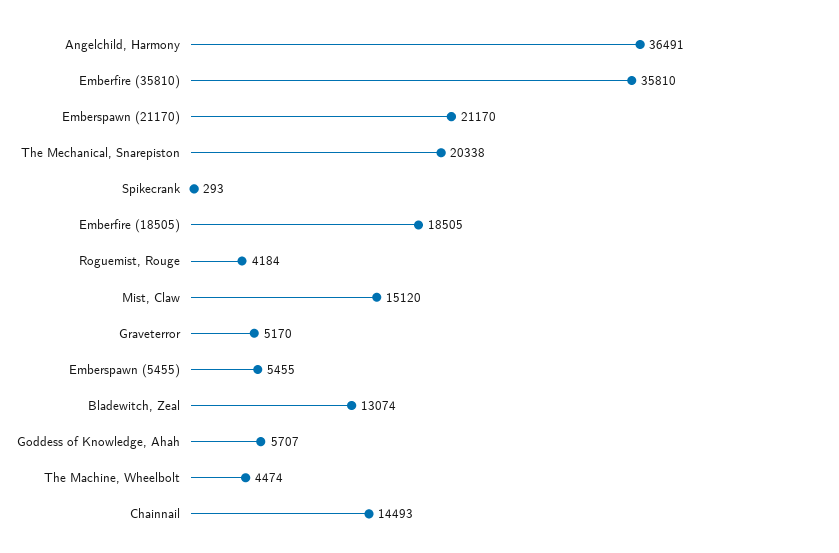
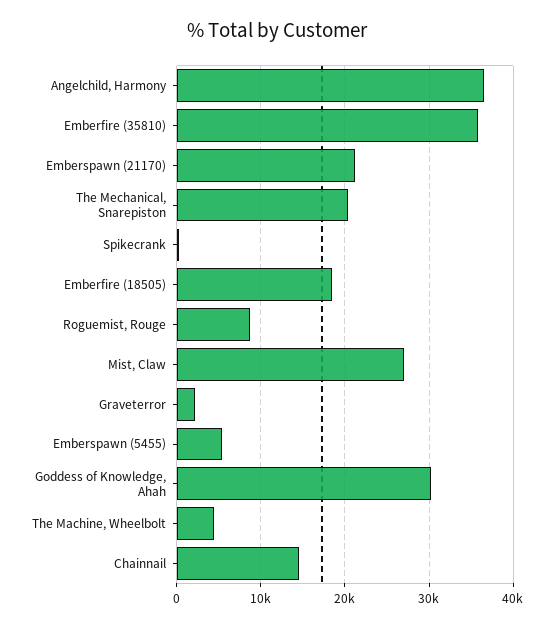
Roguemist, Rouge: 4184 -> 9000
Mist, Claw: 15120 -> 27000
Graveterror: 5170 -> 2000
Bladewitch, Zeal: 13074 -> none
Goddess of Knowledge, Ahah: 5707 -> 30000

